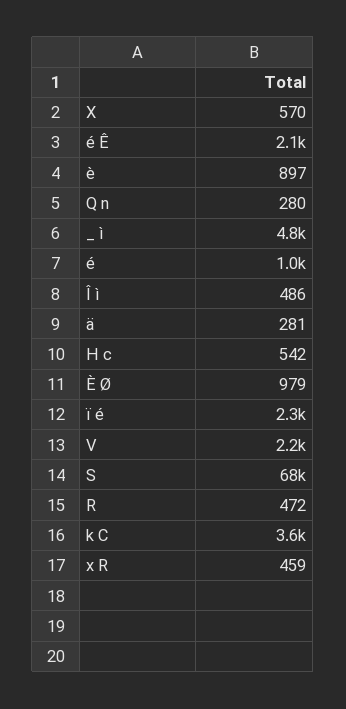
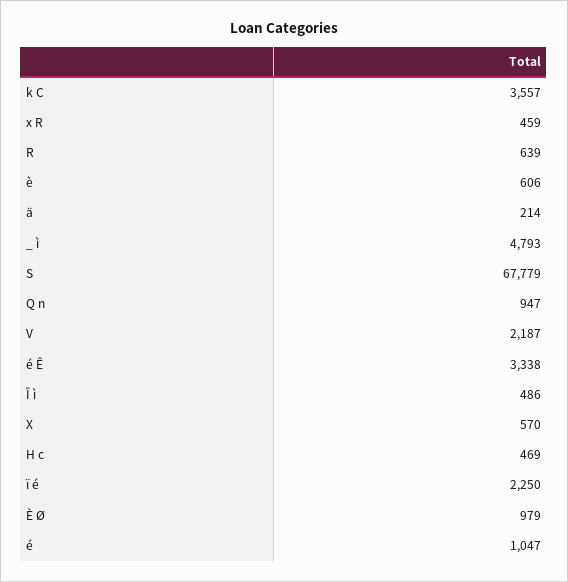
é Ê: 2100 -> 3338
è: 897 -> 606
Q n: 280 -> 947
ä: 281 -> 214
H c: 542 -> 469
R: 472 -> 639

